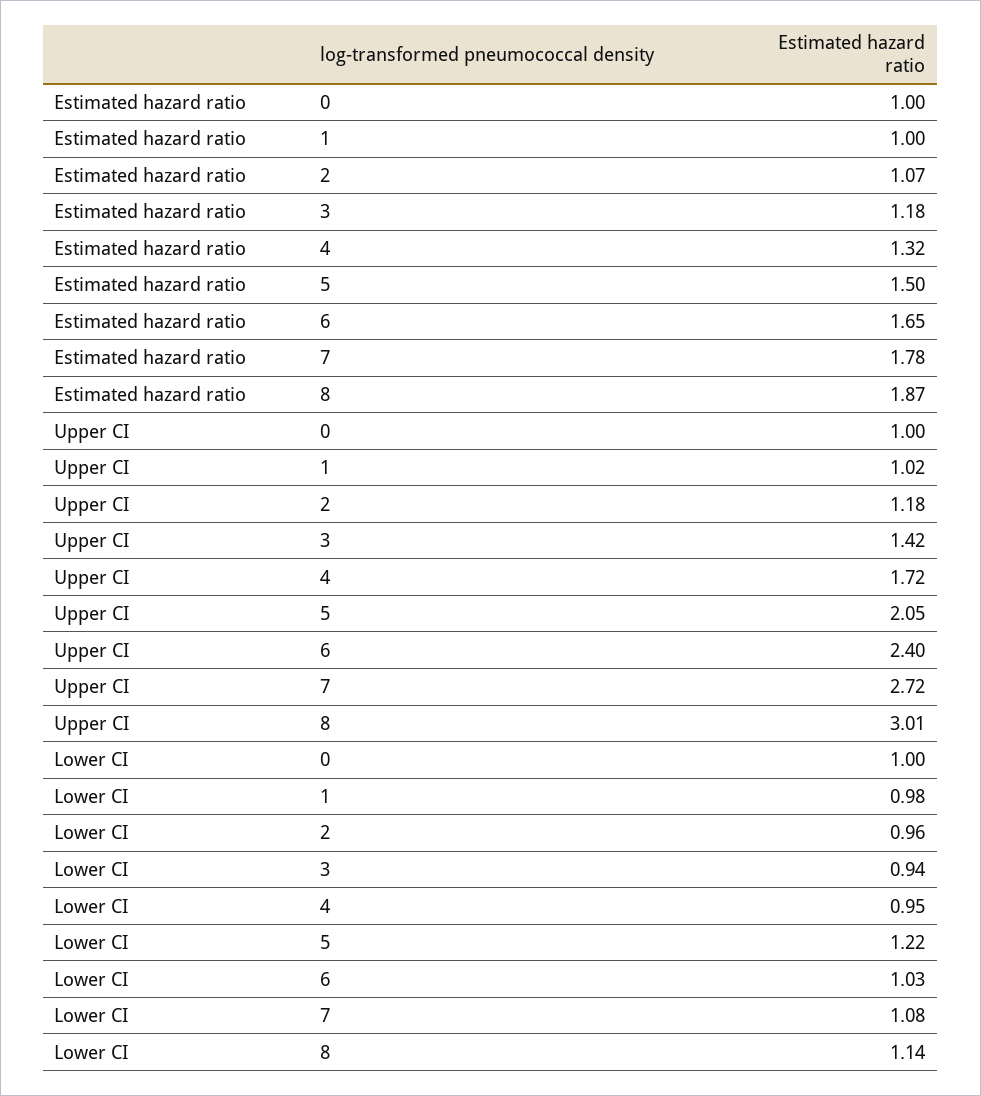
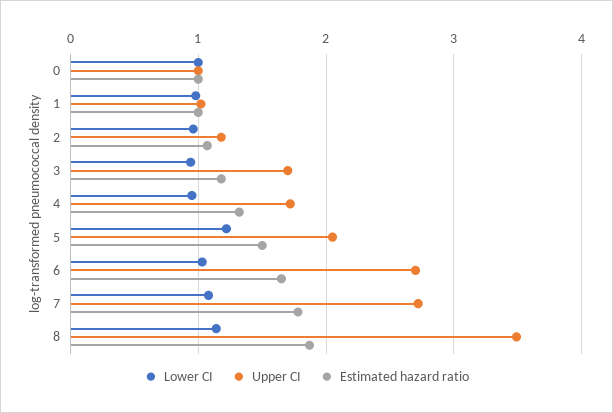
Upper CI, 3: 1.42 -> 1.7
Upper CI, 6: 2.4 -> 2.7
Upper CI, 8: 3.01 -> 3.5

